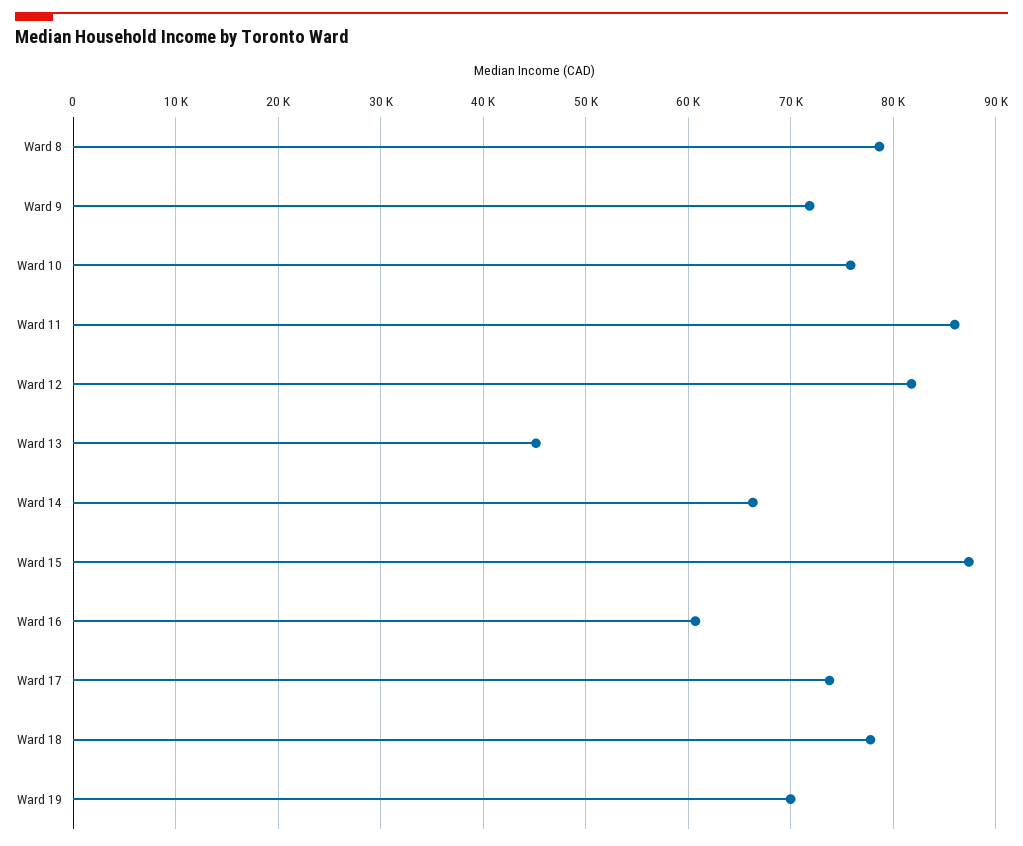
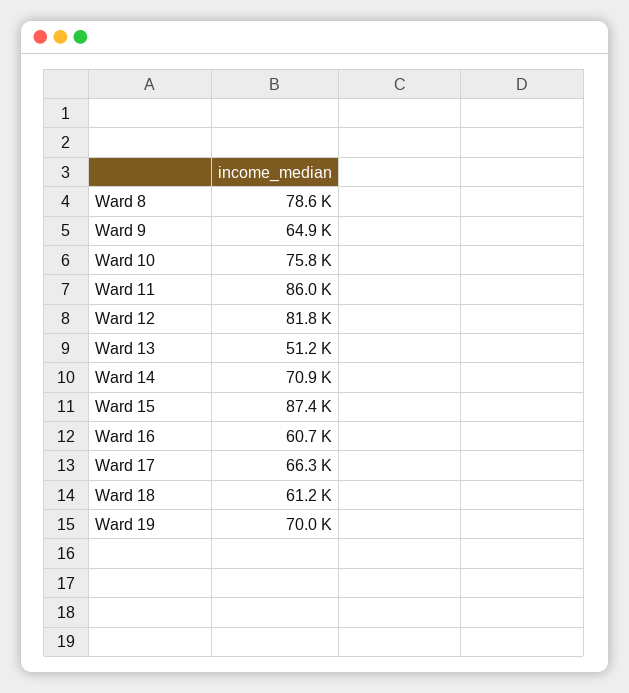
Ward 9: 72000 -> 64900
Ward 13: 45000 -> 51200
Ward 14: 66000 -> 70900
Ward 17: 74000 -> 66300
Ward 18: 78000 -> 61200

